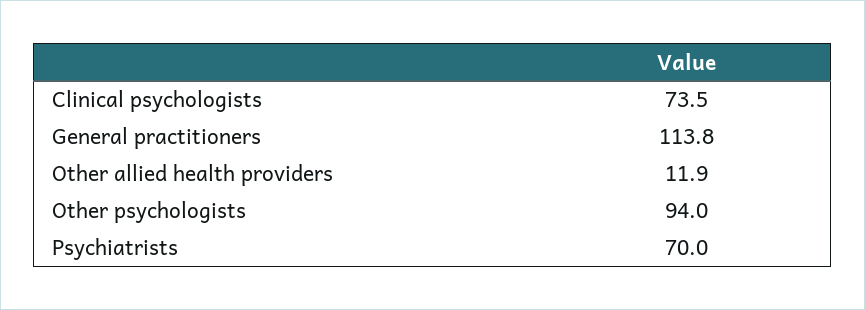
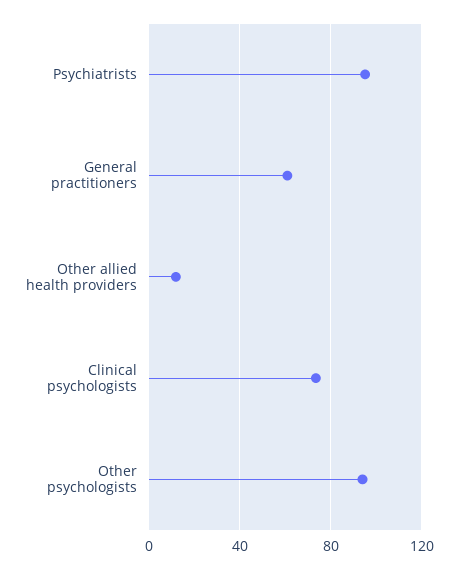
General practitioners: 113.8 -> 60
Psychiatrists: 70 -> 95

